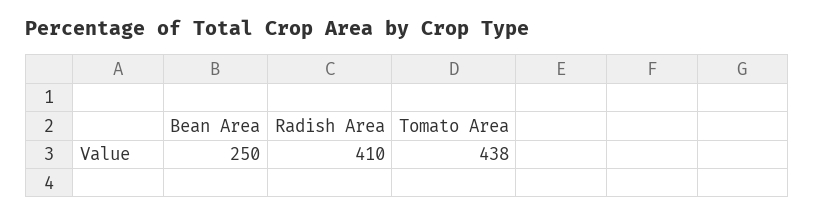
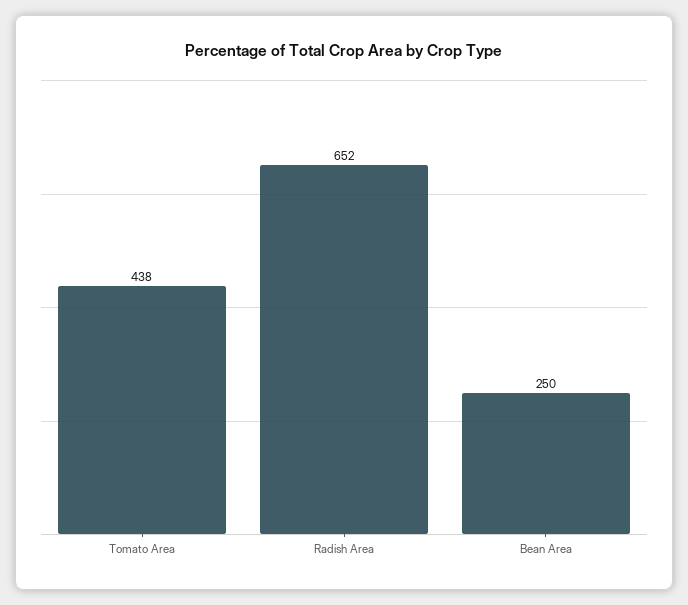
Radish Area: 410 -> 652

